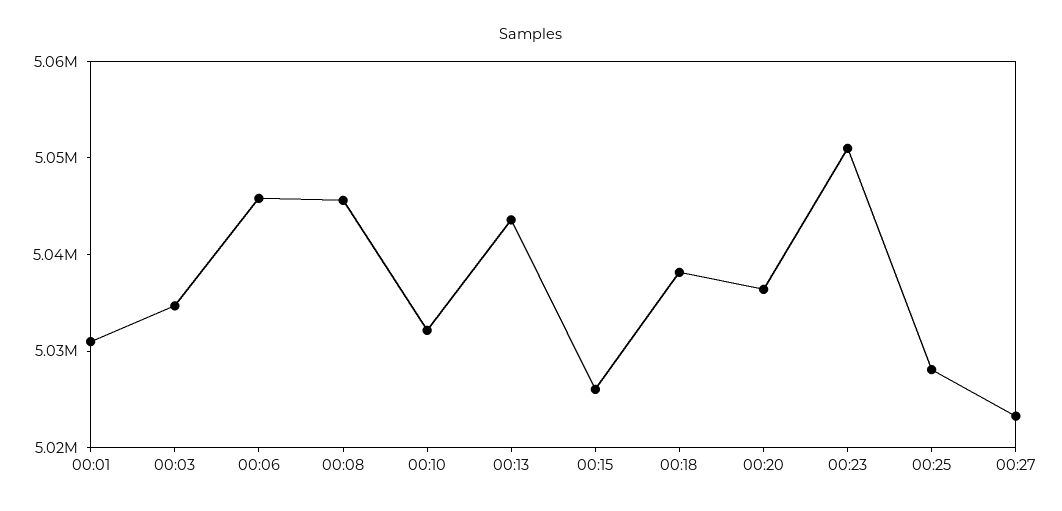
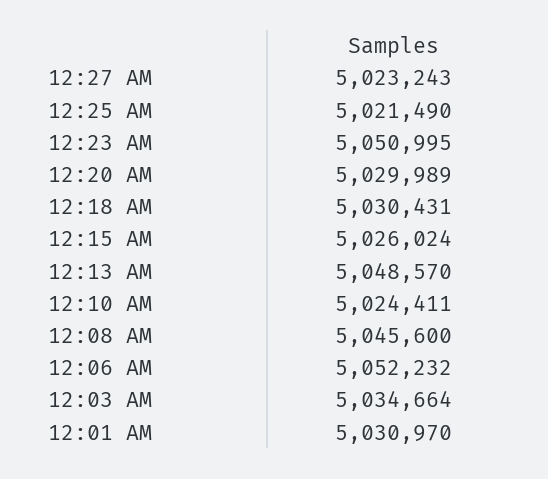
00:06: 5046000 -> 5052232
00:10: 5032000 -> 5024411
00:13: 5044000 -> 5048570
00:18: 5038000 -> 5030431
00:20: 5036000 -> 5029989
00:25: 5028000 -> 5021490

